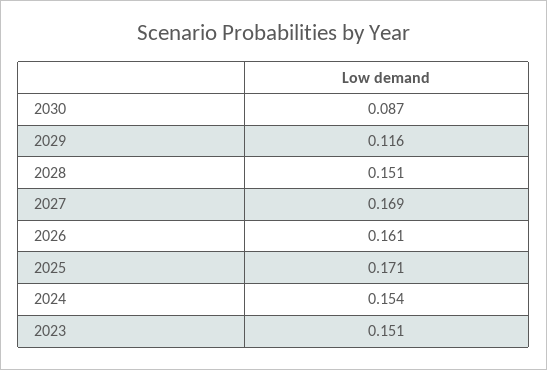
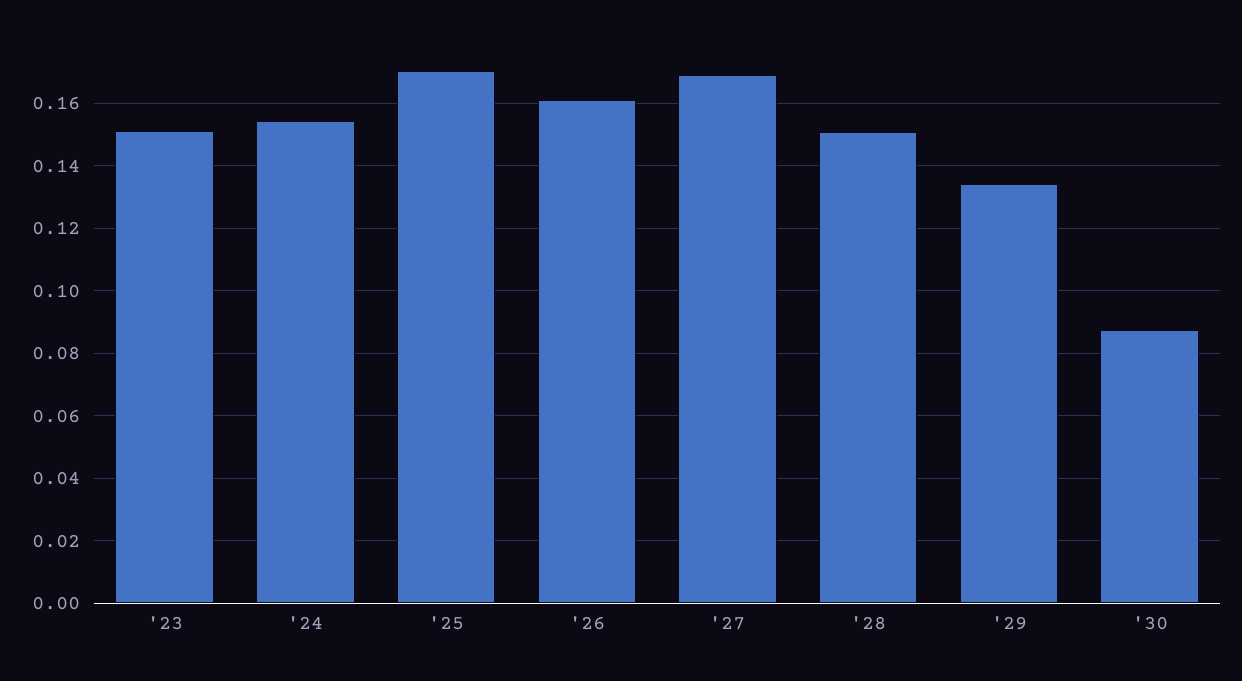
2029: 0.116 -> 0.134

